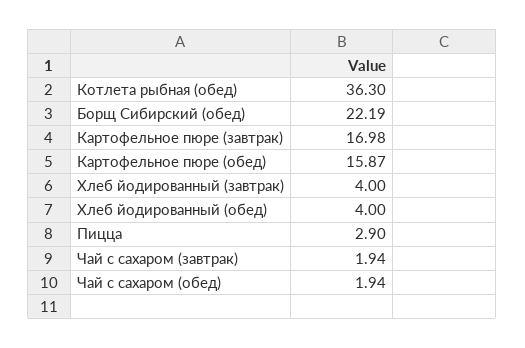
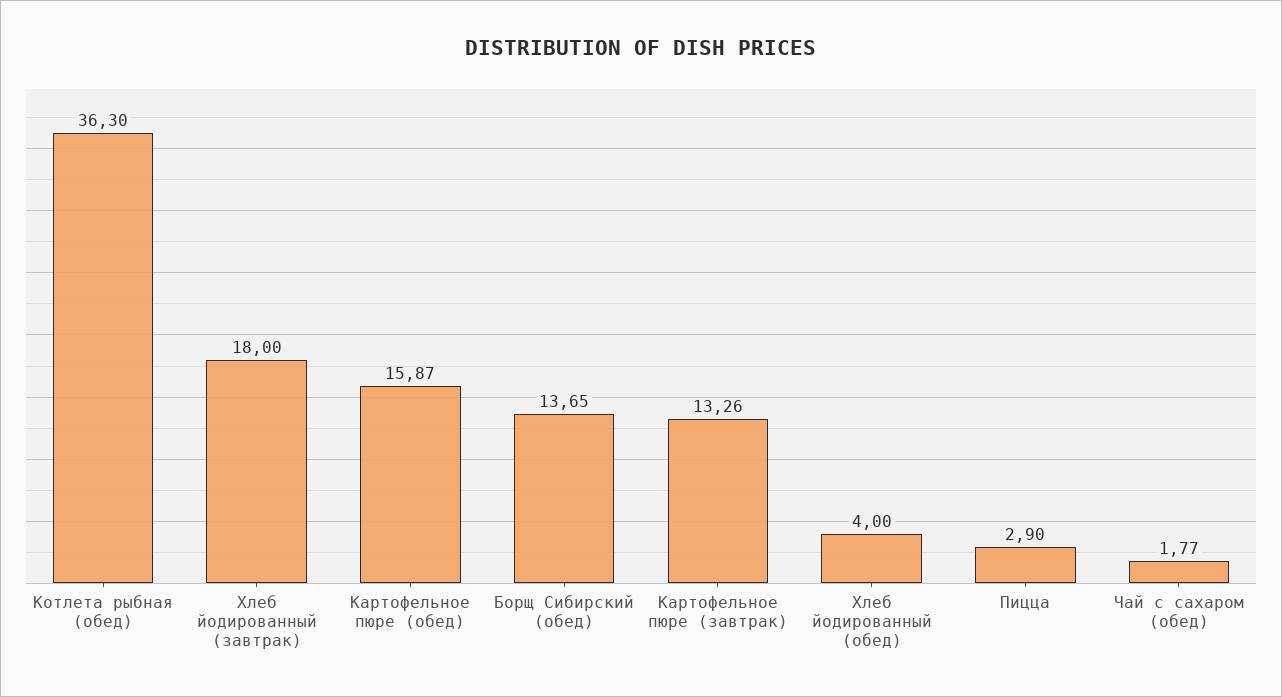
Борщ Сибирский (обед): 22.19 -> 13.65
Картофельное пюре (завтрак): 16.98 -> 13.26
Хлеб йодированный (завтрак): 4 -> 18
Чай с сахаром (завтрак): 1.94 -> none
Чай с сахаром (обед): 1.94 -> 1.77

